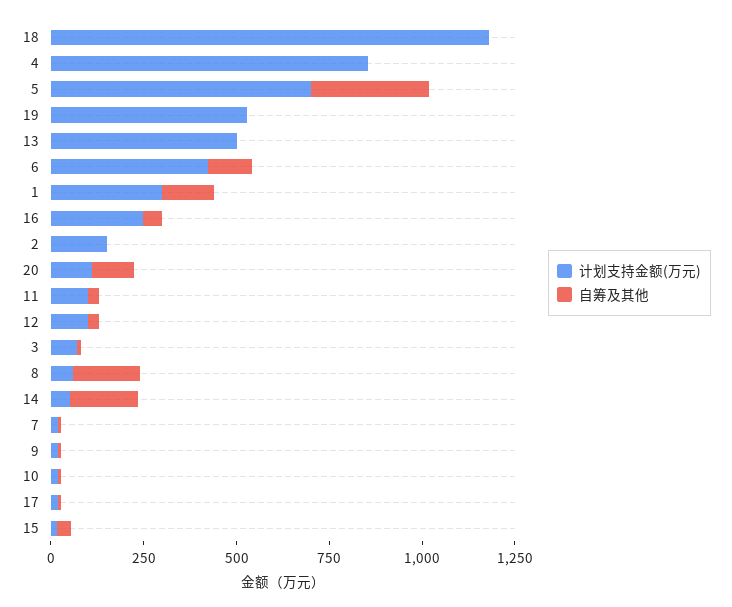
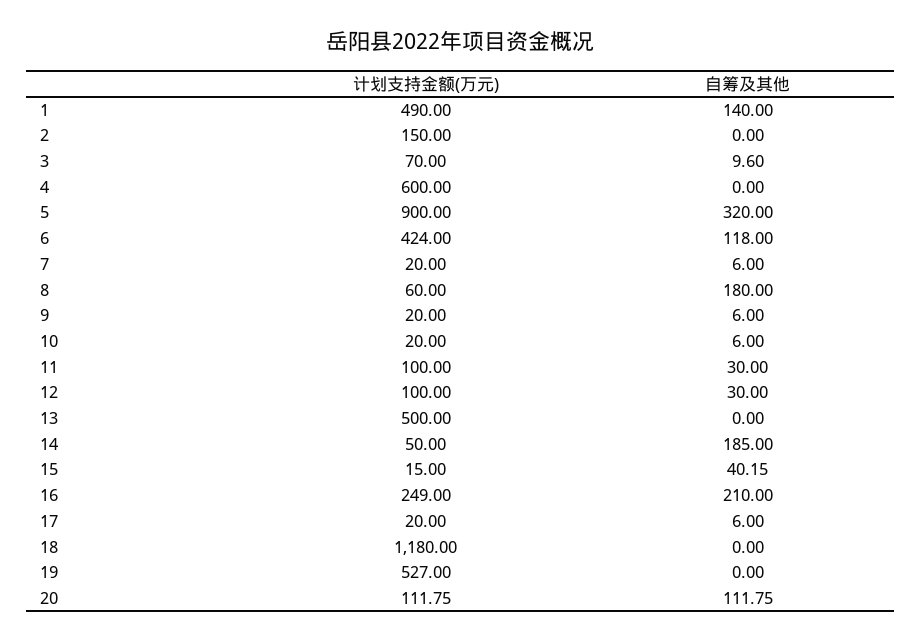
计划支持金额(万元), 4: 850 -> 600
计划支持金额(万元), 5: 700 -> 900
计划支持金额(万元), 1: 300 -> 490
自筹及其他, 16: 50 -> 210

